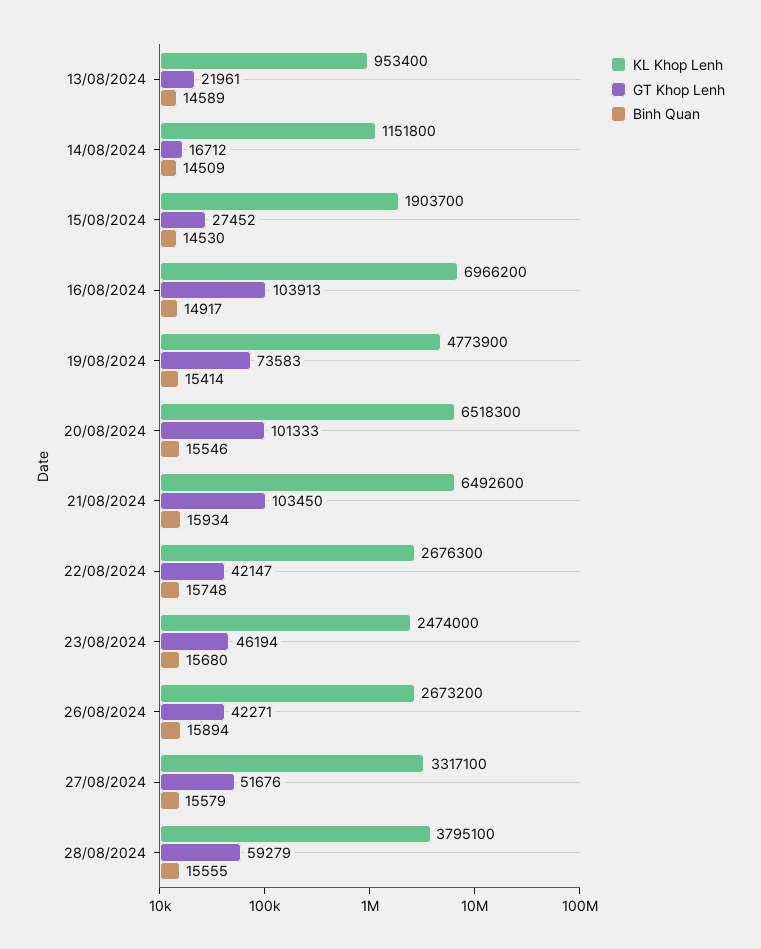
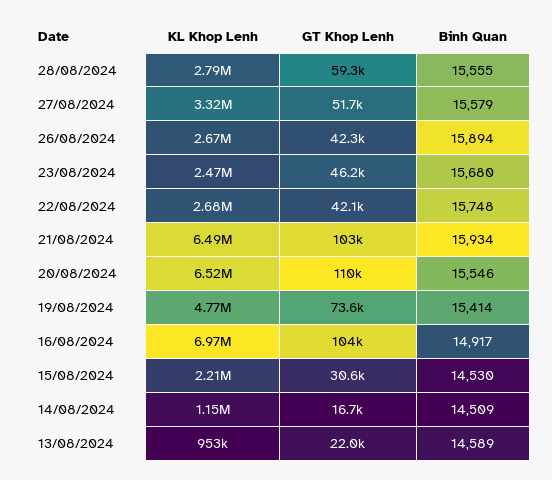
KL Khop Lenh, 15/08/2024: 1903700 -> 2210000
GT Khop Lenh, 15/08/2024: 27452 -> 30600
GT Khop Lenh, 20/08/2024: 101333 -> 110000
KL Khop Lenh, 28/08/2024: 3795100 -> 2790000

